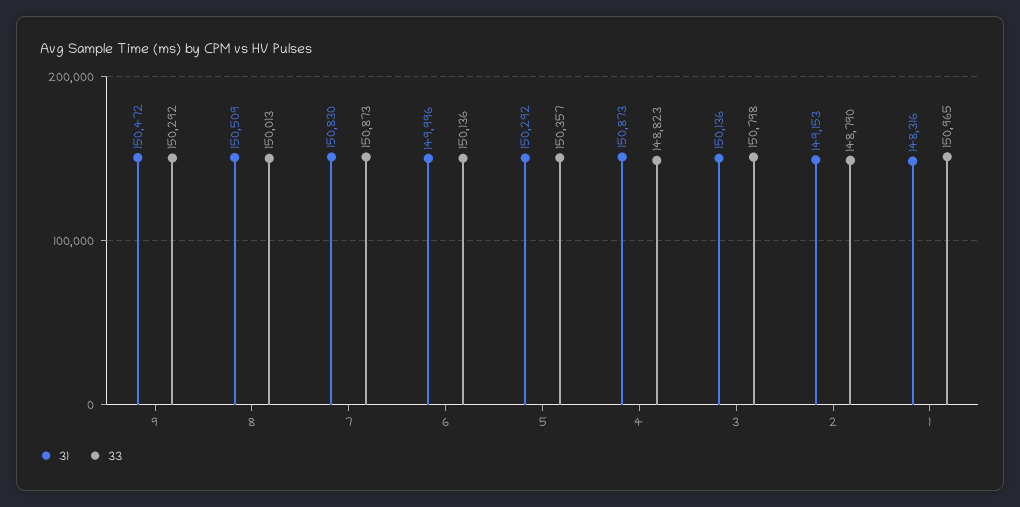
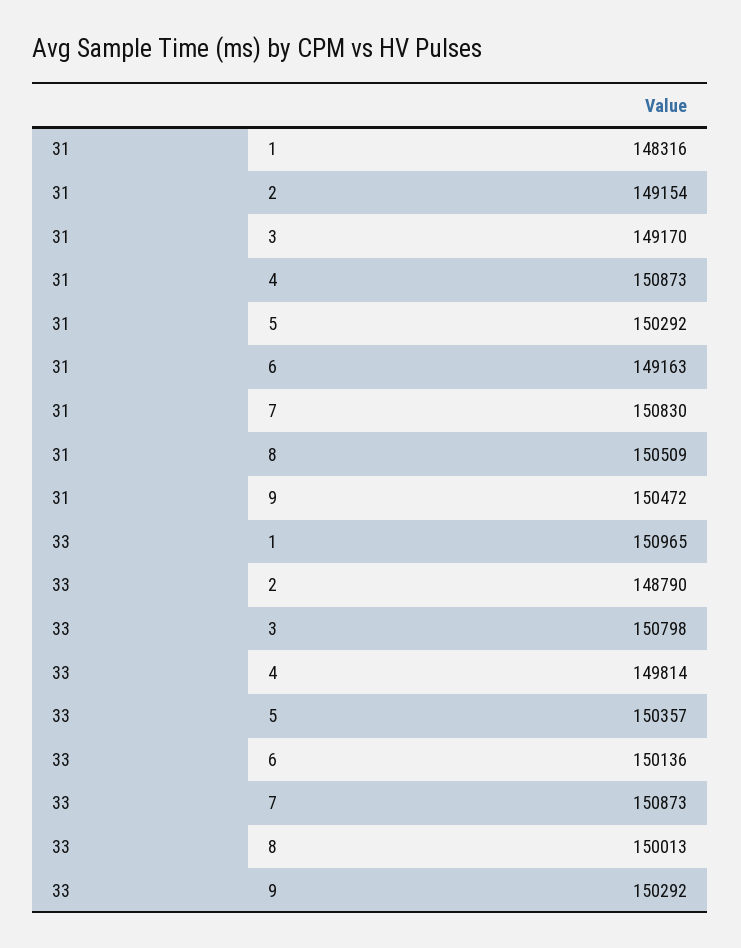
31, 6: 149996 -> 149163
33, 4: 148823 -> 149814
31, 3: 150136 -> 149170
31, 2: 149153 -> 149154

